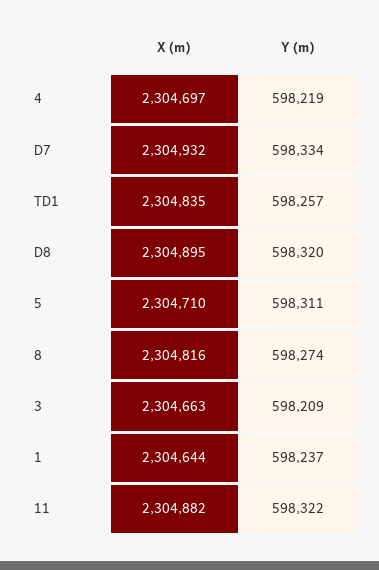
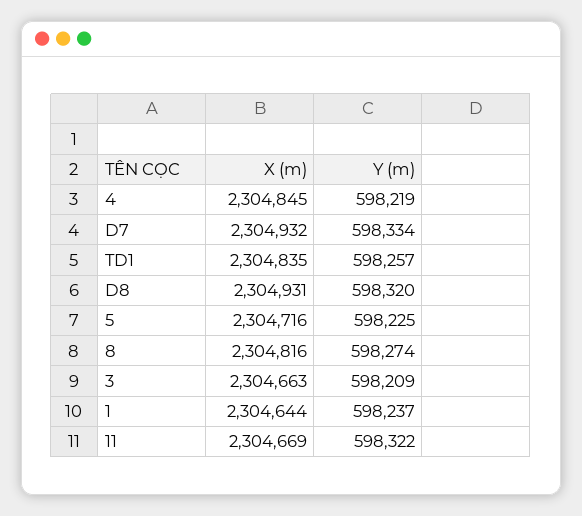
X (m), 4: 2304697 -> 2304845
X (m), D8: 2304895 -> 2304931
X (m), 5: 2304710 -> 2304716
Y (m), 5: 598311 -> 598225
X (m), 11: 2304882 -> 2304669

